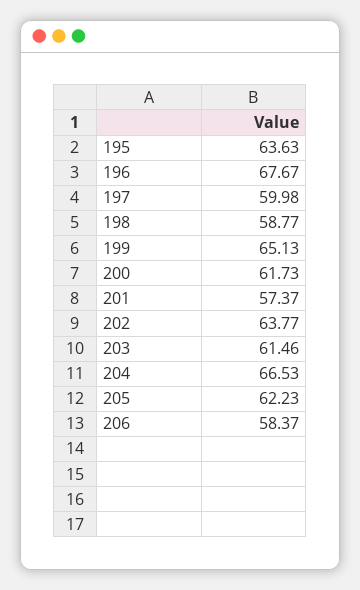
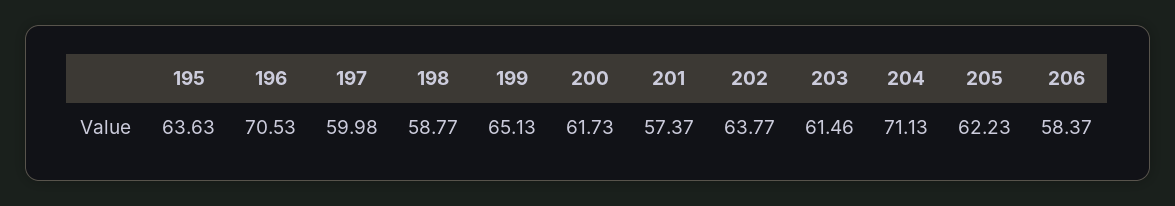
196: 67.67 -> 70.53
204: 66.53 -> 71.13

